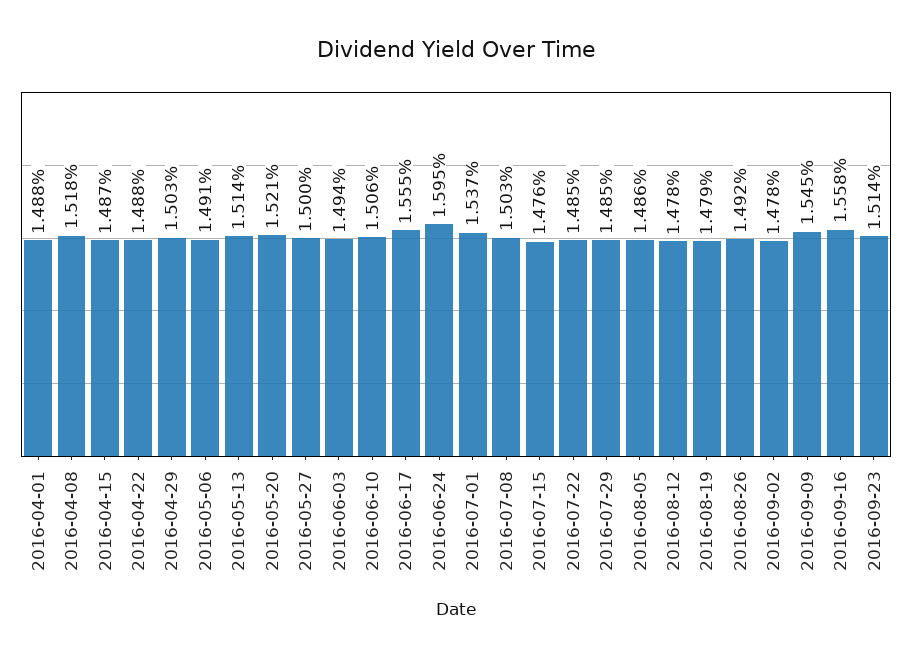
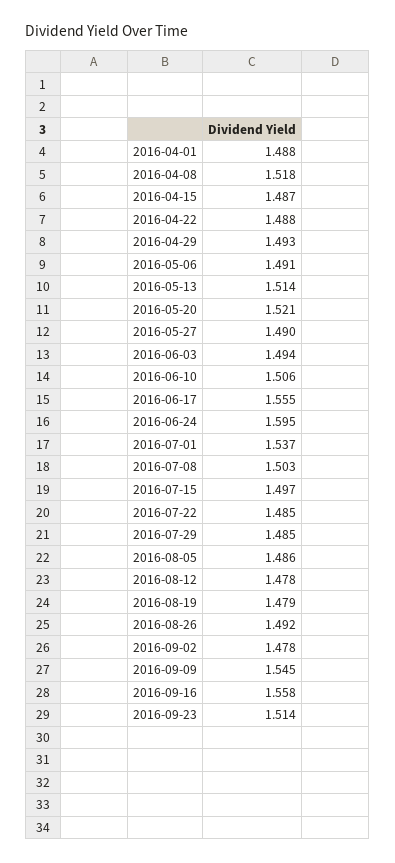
2016-04-29: 1.503 -> 1.493
2016-05-27: 1.5 -> 1.49
2016-07-15: 1.476 -> 1.497

